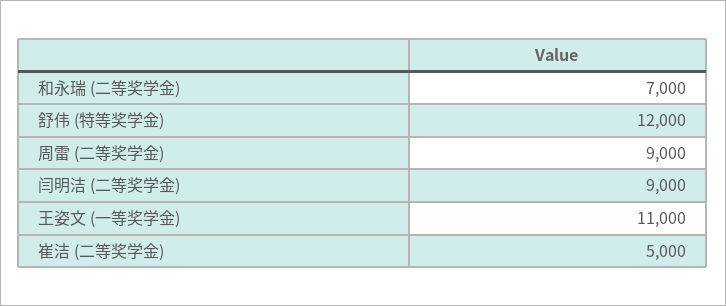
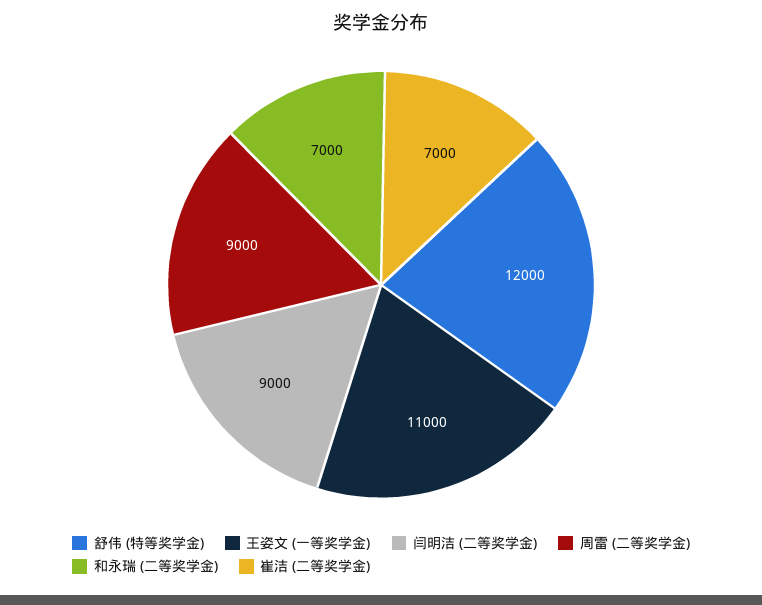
崔洁 (二等奖学金): 5000 -> 7000

